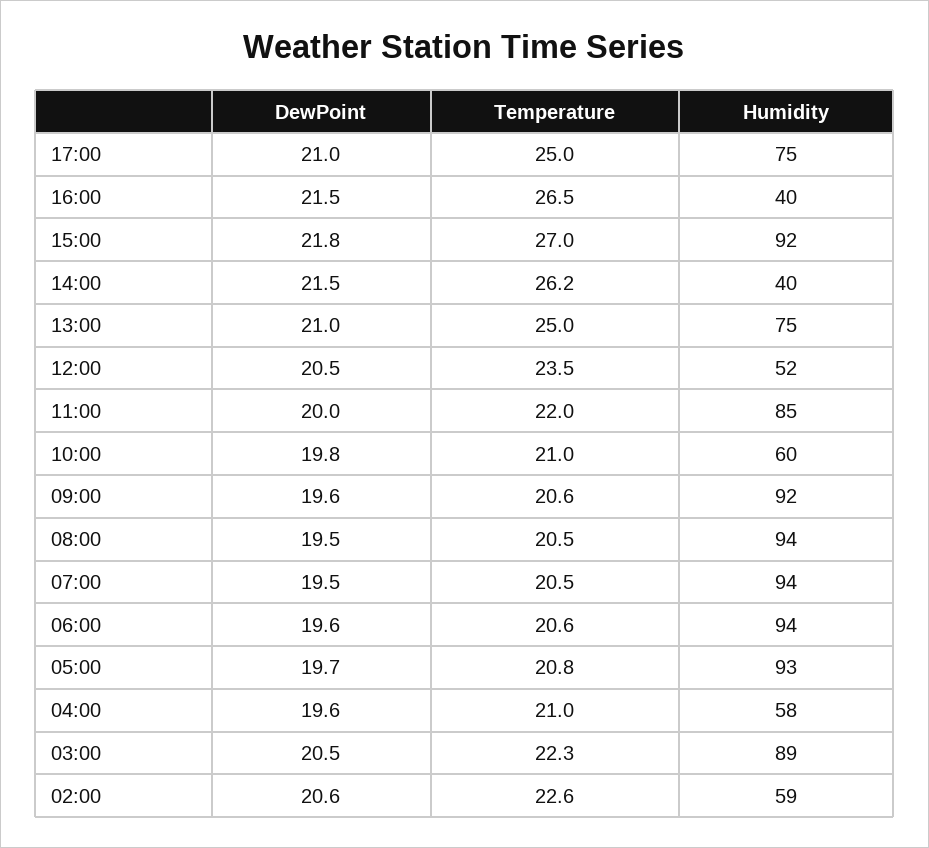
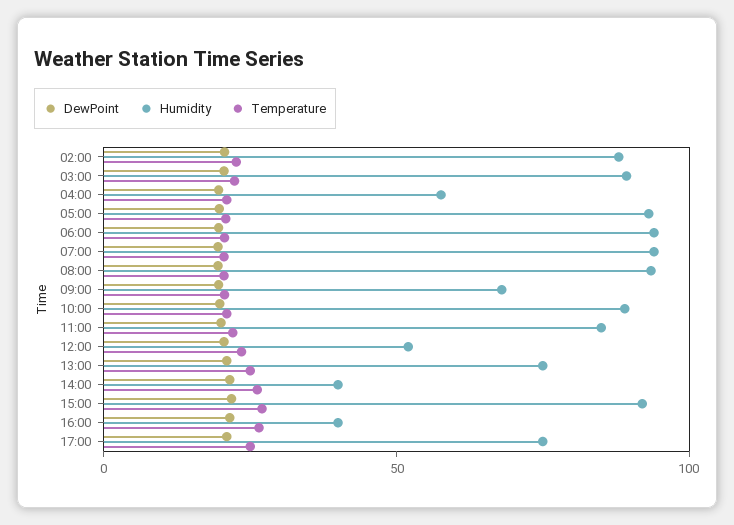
Humidity, 10:00: 60 -> 90
Humidity, 09:00: 92 -> 70
Humidity, 02:00: 59 -> 90

